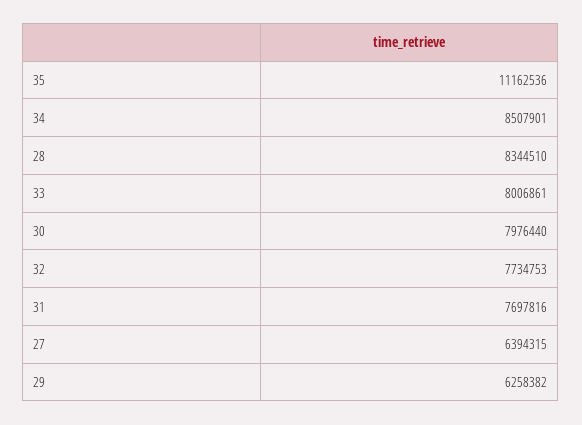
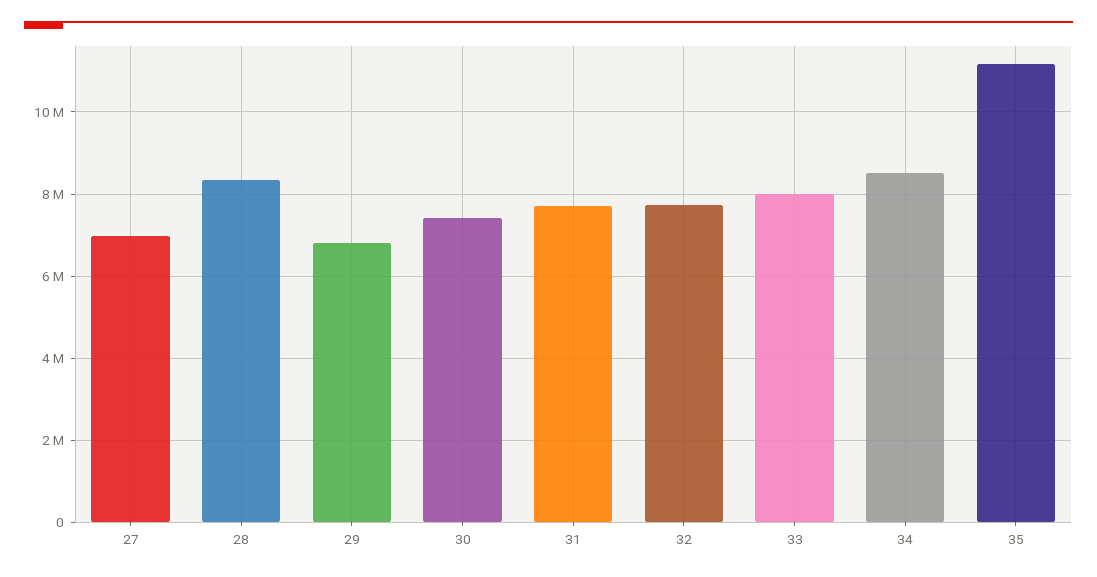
30: 7976440 -> 7400000
27: 6394315 -> 7000000
29: 6258382 -> 6800000

